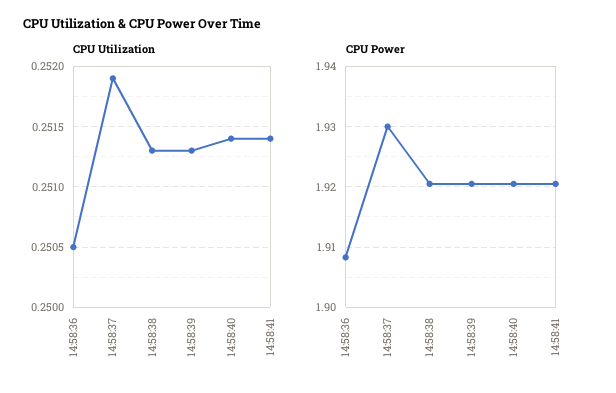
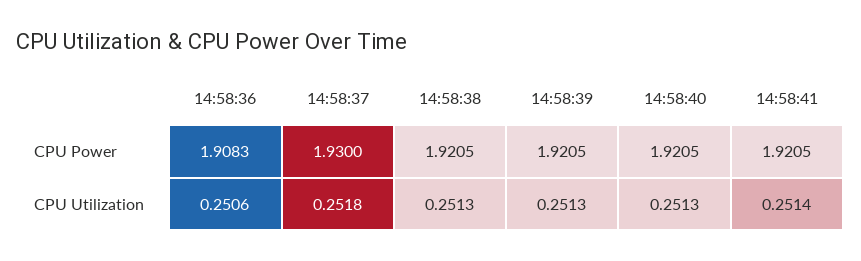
CPU Utilization, 14:58:36: 0.2505 -> 0.2506
CPU Utilization, 14:58:37: 0.2519 -> 0.2518
CPU Utilization, 14:58:40: 0.2514 -> 0.2513

